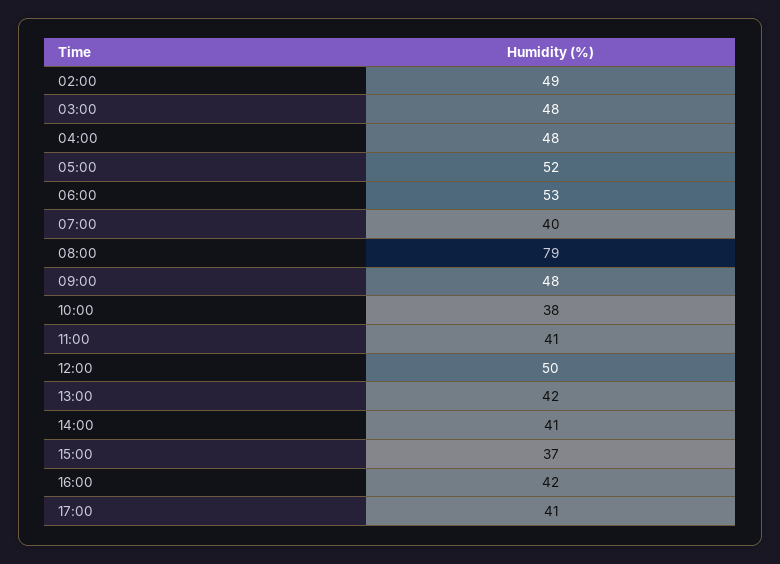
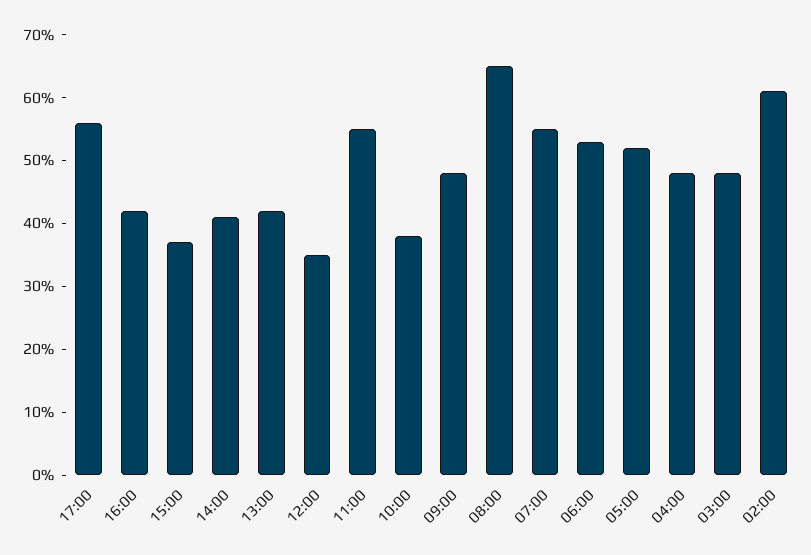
02:00: 49 -> 60
07:00: 40 -> 55
08:00: 79 -> 65
11:00: 41 -> 55
12:00: 50 -> 35
17:00: 41 -> 55

